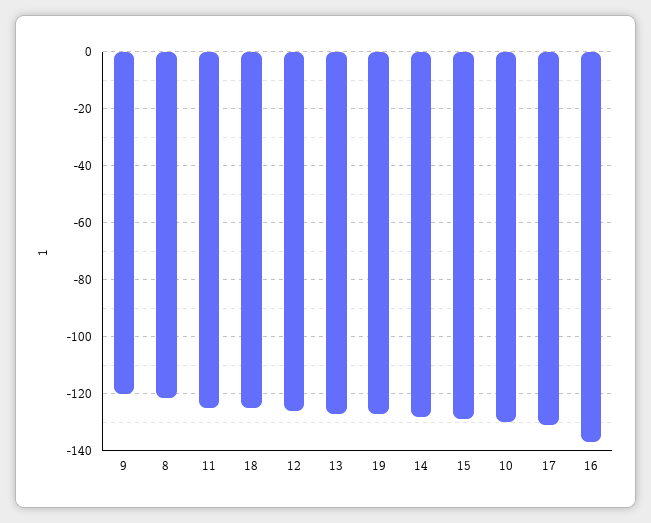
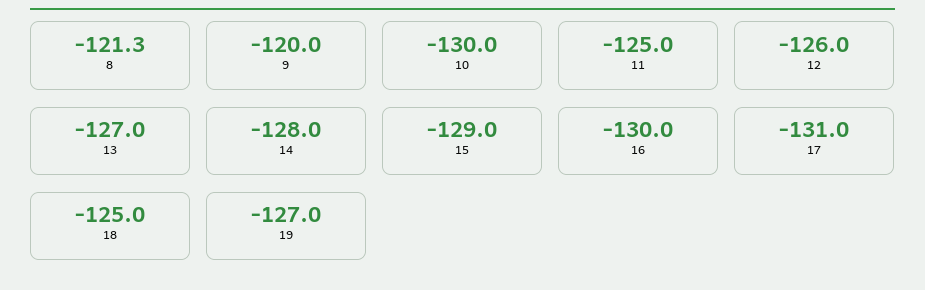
16: -137.5 -> -130

